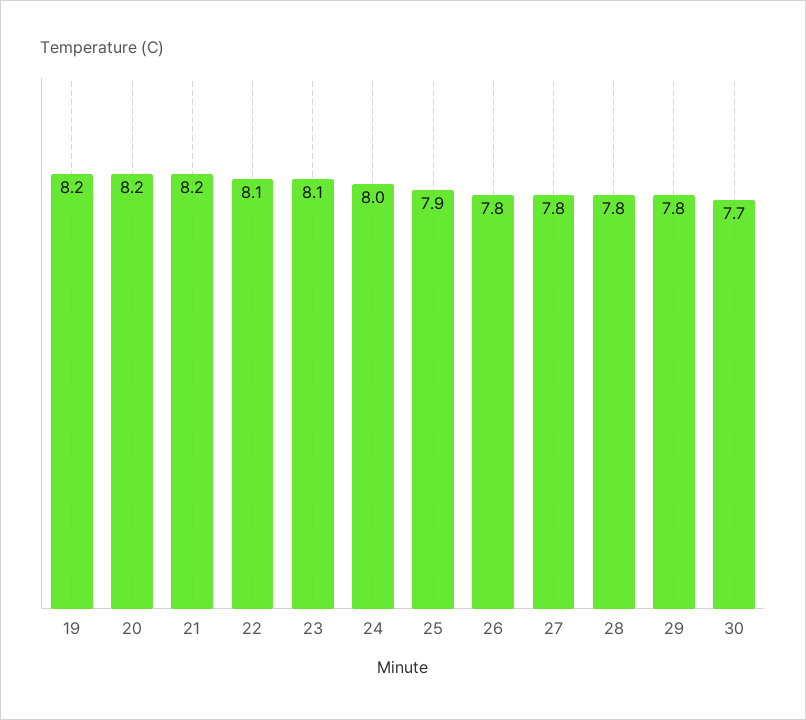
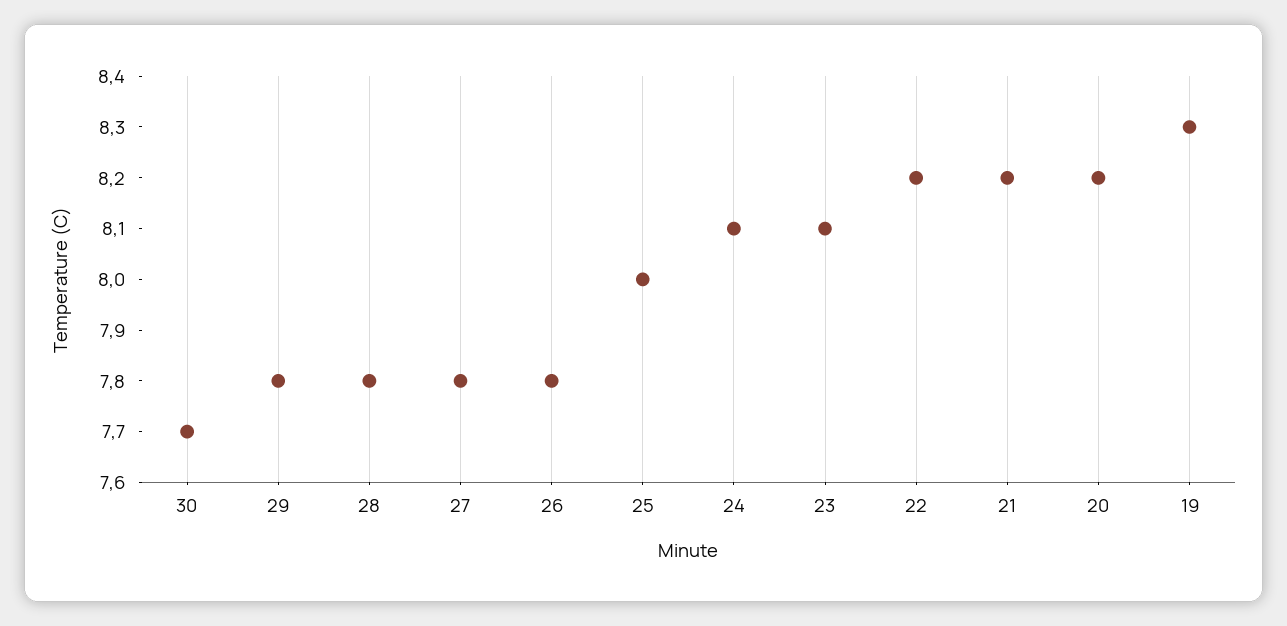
19: 8.2 -> 8.3
22: 8.1 -> 8.2
24: 8 -> 8.1
25: 7.9 -> 8

